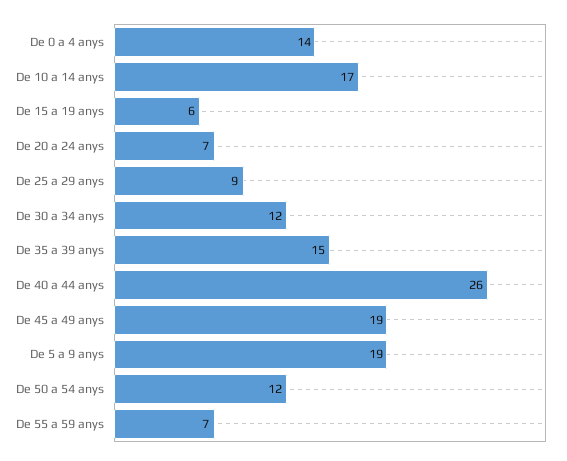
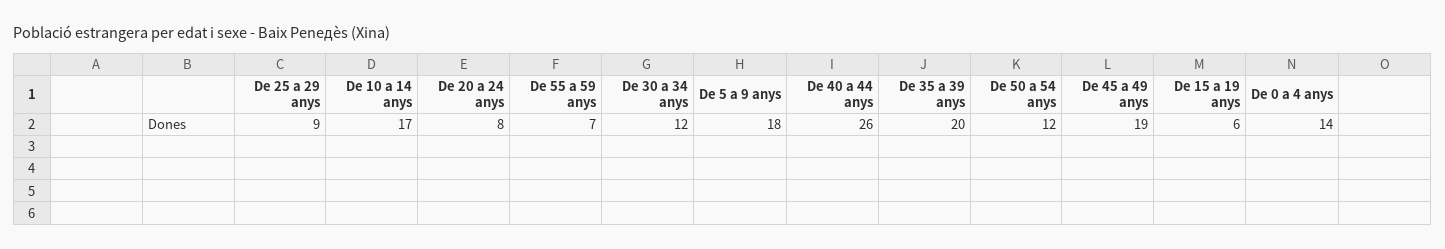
De 20 a 24 anys: 7 -> 8
De 35 a 39 anys: 15 -> 20
De 5 a 9 anys: 19 -> 18

